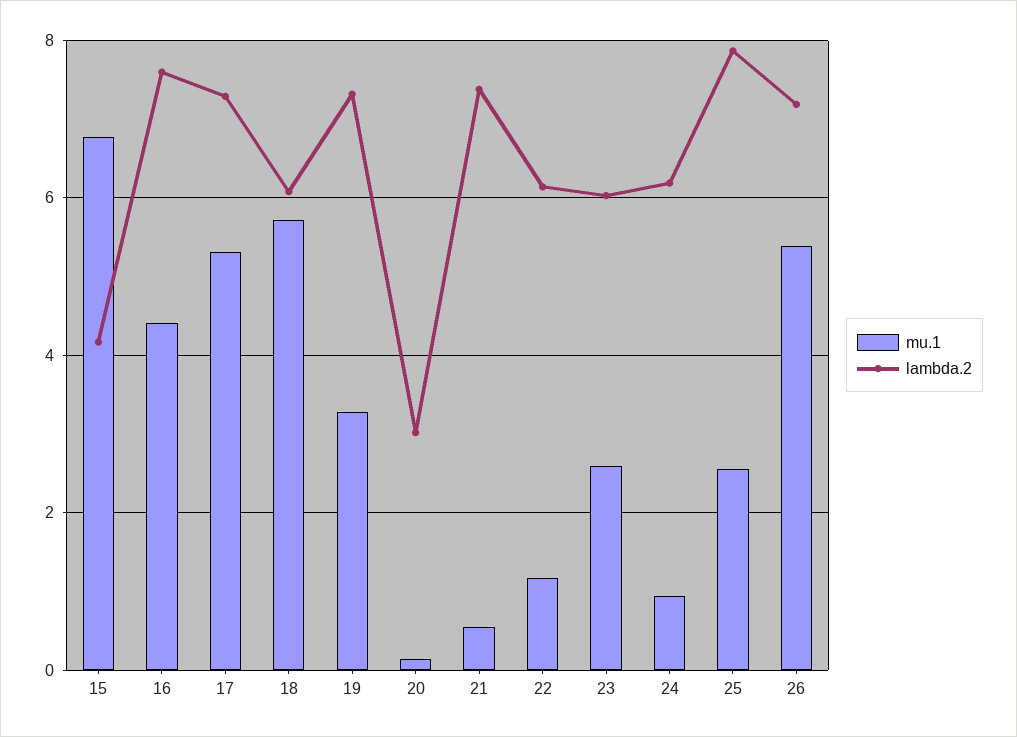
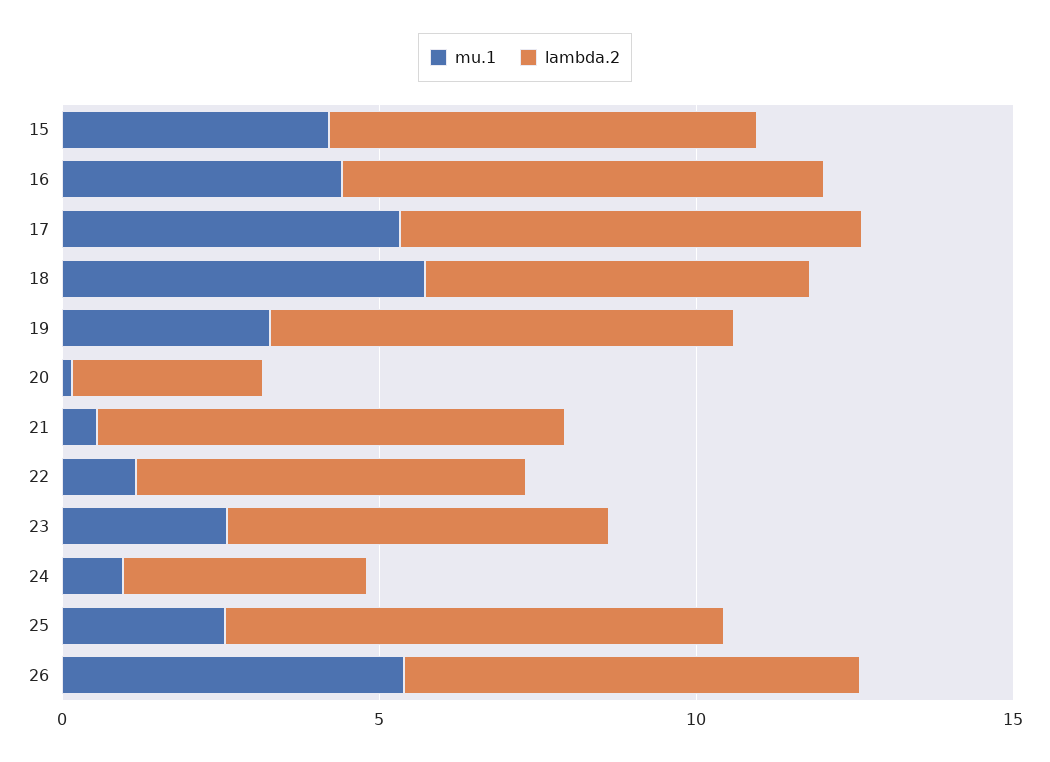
mu.1, 15: 6.8 -> 4
lambda.2, 15: 4.2 -> 7
lambda.2, 24: 6.2 -> 4

